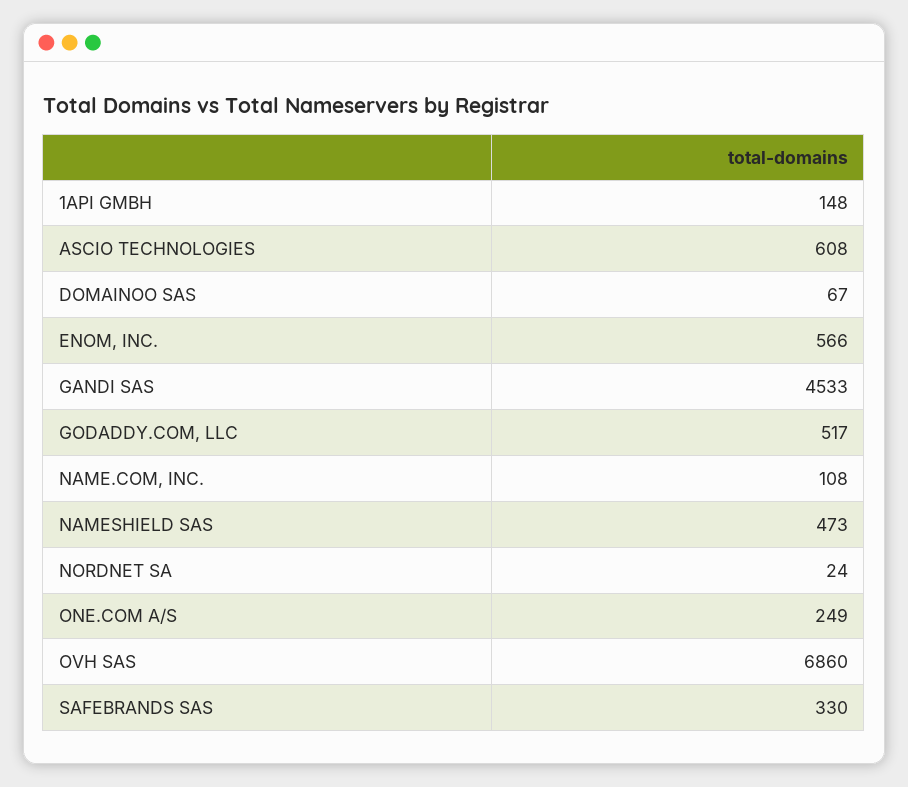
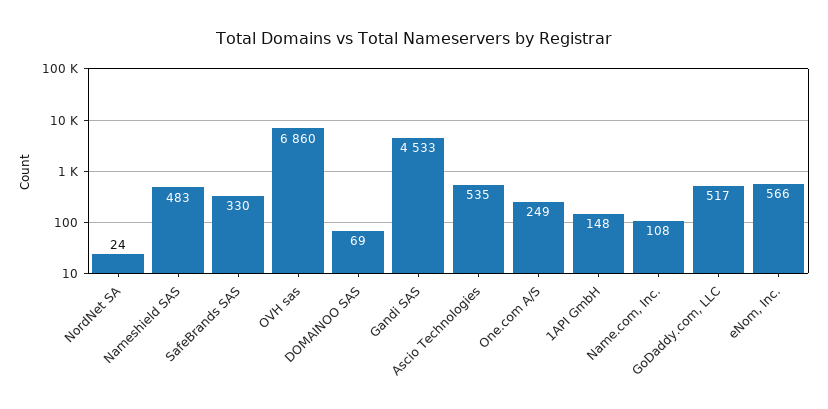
ASCIO TECHNOLOGIES: 608 -> 535
DOMAINOO SAS: 67 -> 69
NAMESHIELD SAS: 473 -> 483

